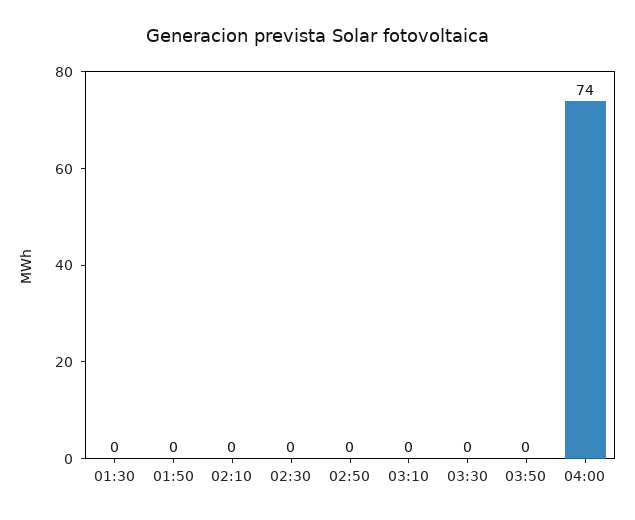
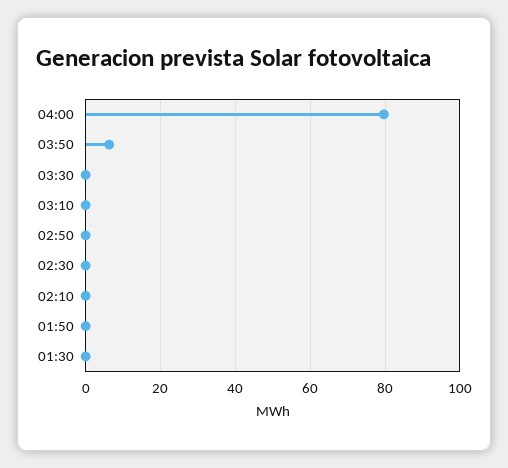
03:50: 0 -> 6
04:00: 74 -> 80

